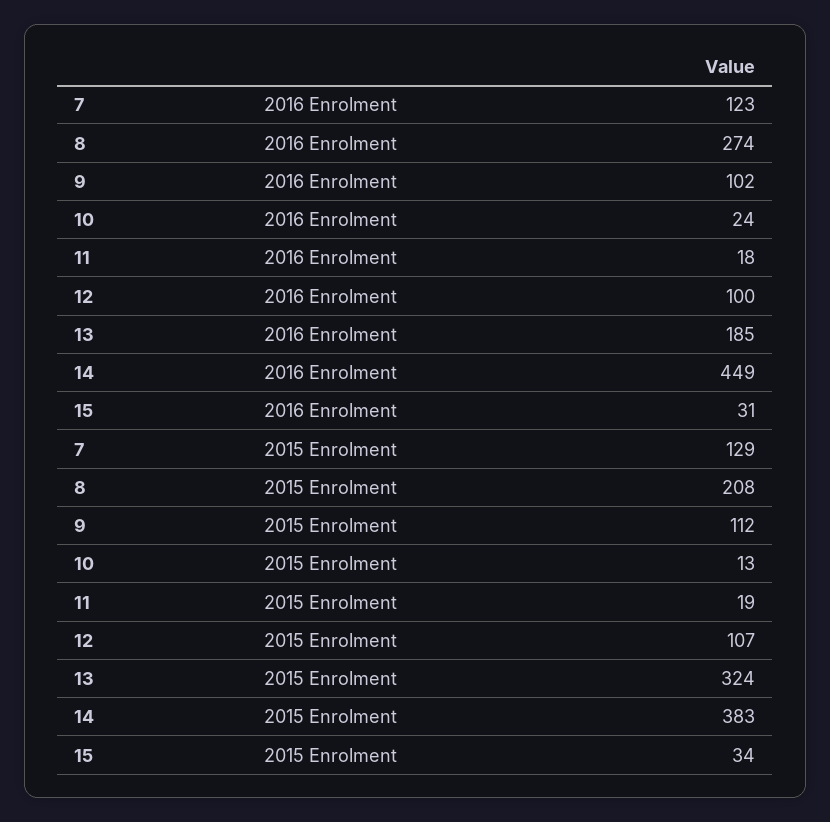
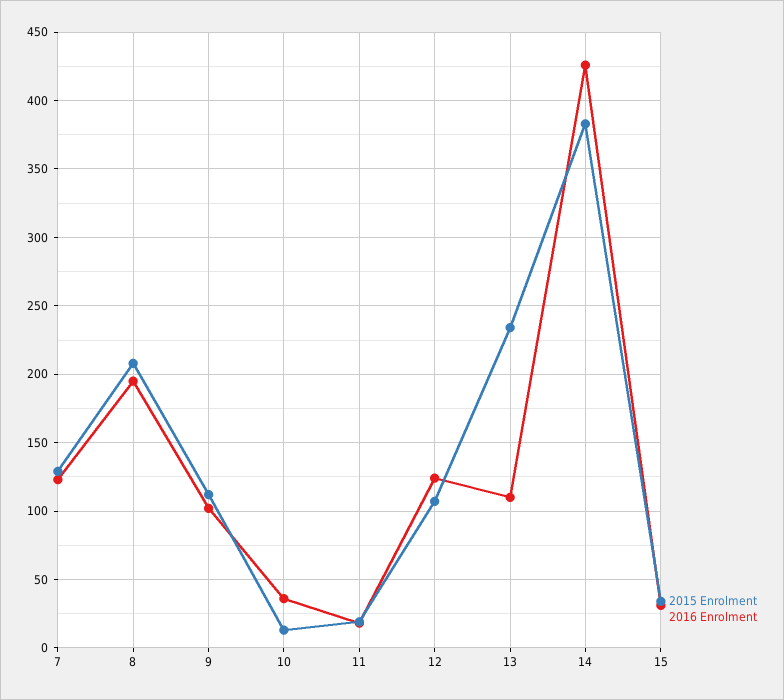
2016 Enrolment, 8: 274 -> 195
2016 Enrolment, 10: 24 -> 35
2016 Enrolment, 12: 100 -> 125
2016 Enrolment, 13: 185 -> 110
2016 Enrolment, 14: 449 -> 425
2015 Enrolment, 13: 324 -> 235

